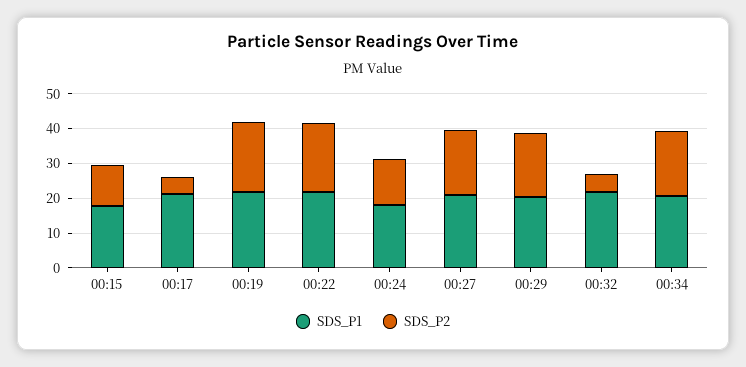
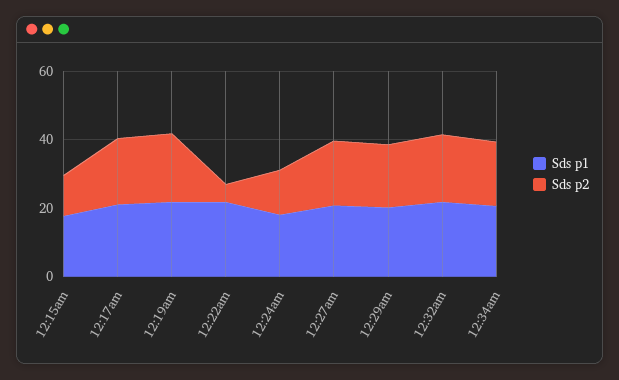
SDS_P2, 00:17: 5 -> 20
SDS_P2, 00:22: 20 -> 5
SDS_P2, 00:32: 5 -> 20

